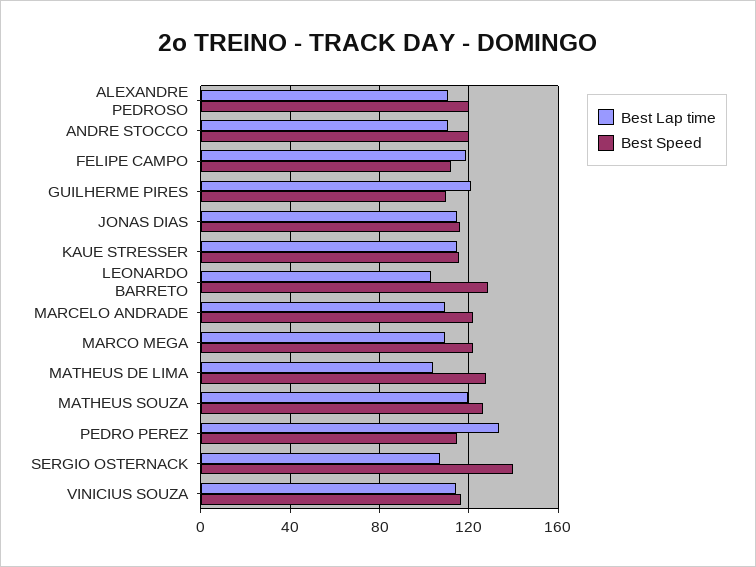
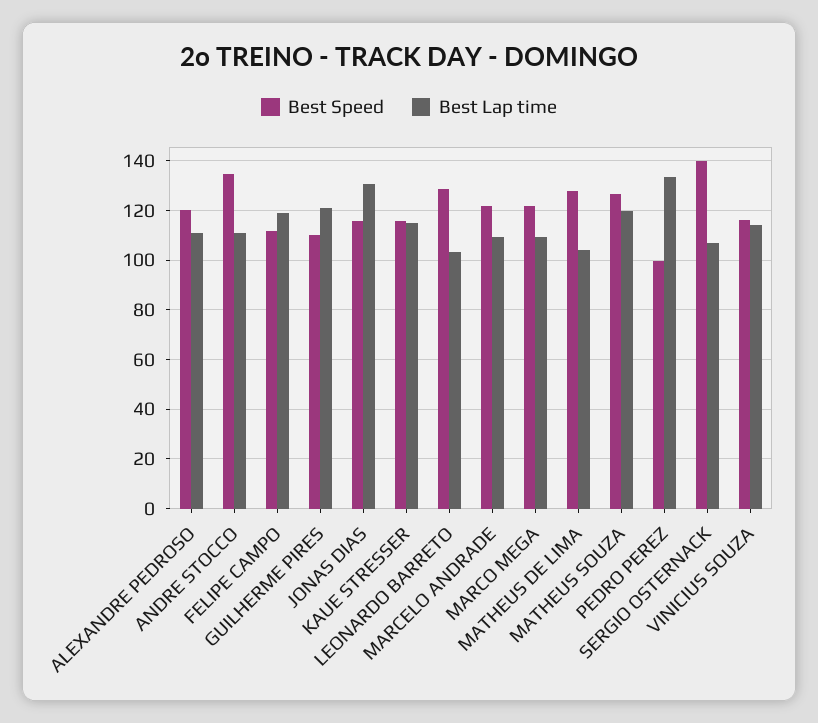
Best Speed, ANDRE STOCCO: 120 -> 135
Best Lap time, JONAS DIAS: 115 -> 130
Best Speed, PEDRO PEREZ: 115 -> 100

